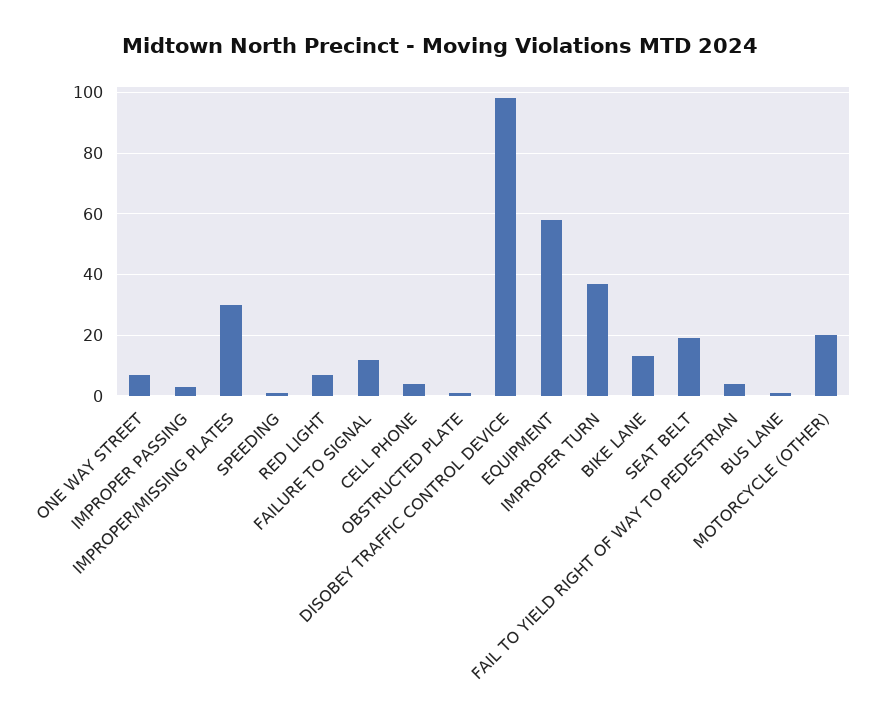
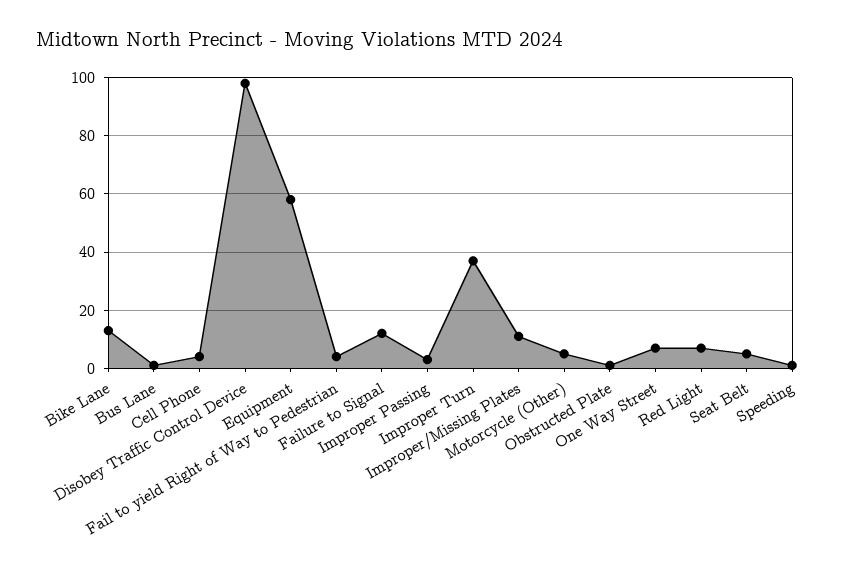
IMPROPER/MISSING PLATES: 30 -> 10
SEAT BELT: 20 -> 5
MOTORCYCLE (OTHER): 20 -> 5

